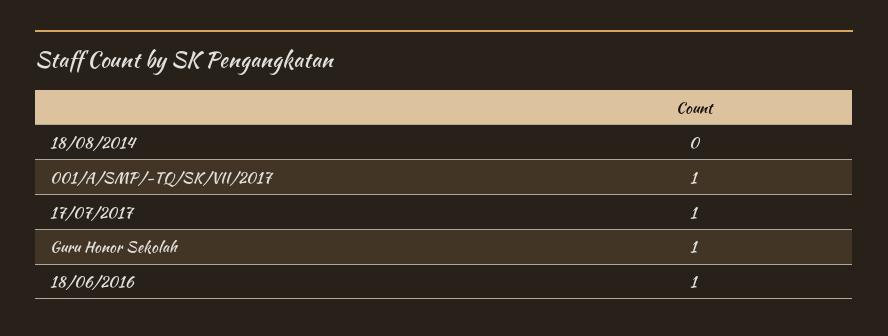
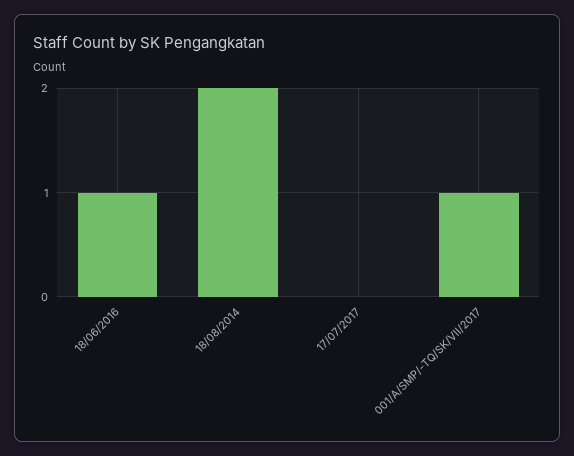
18/08/2014: 0 -> 2
17/07/2017: 1 -> 0
Guru Honor Sekolah: 1 -> none

